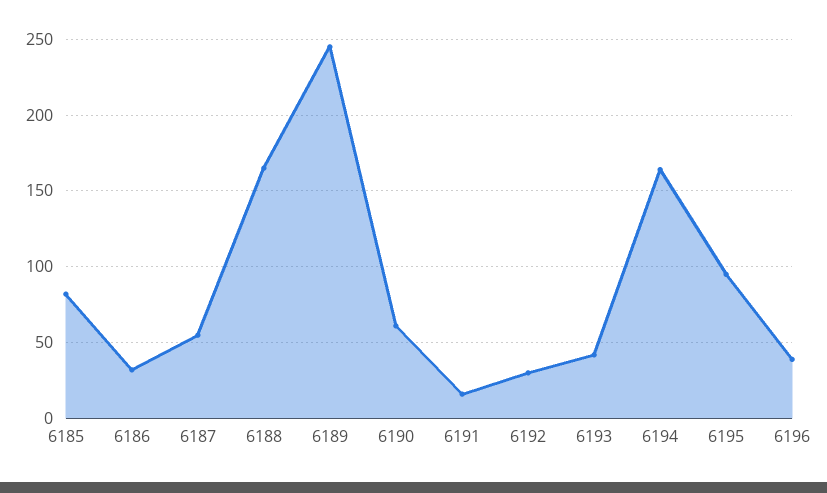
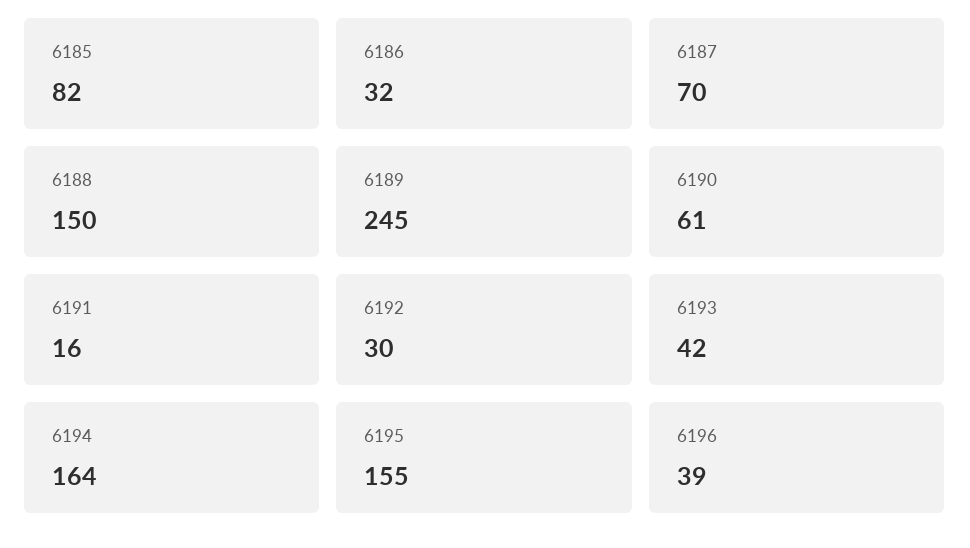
6187: 55 -> 70
6188: 165 -> 150
6195: 95 -> 155

